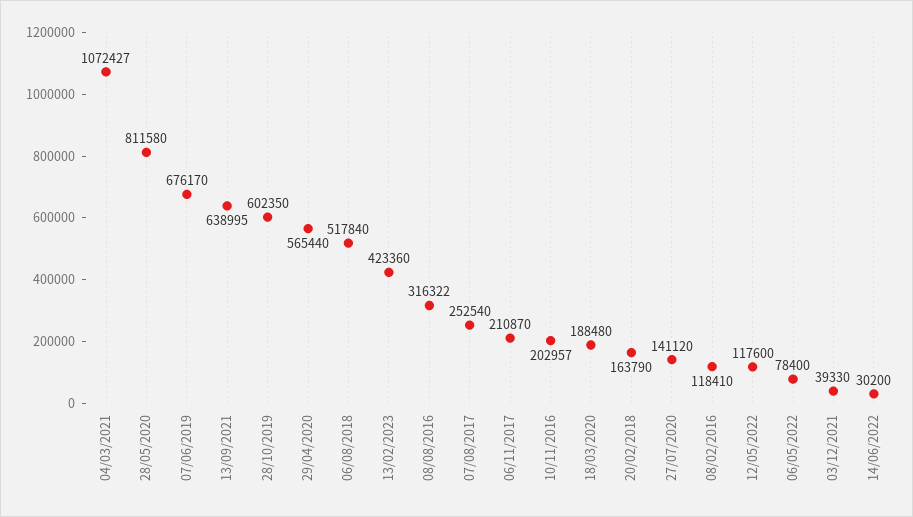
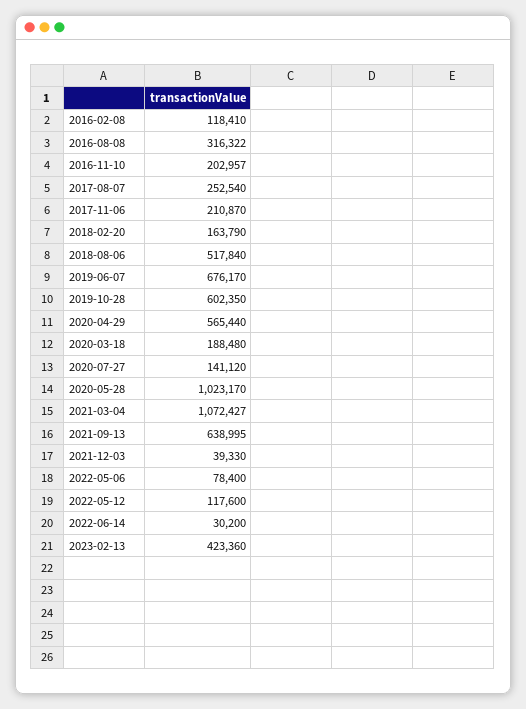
28/05/2020: 811580 -> 1023170

